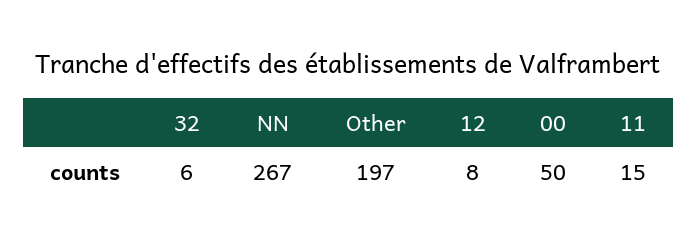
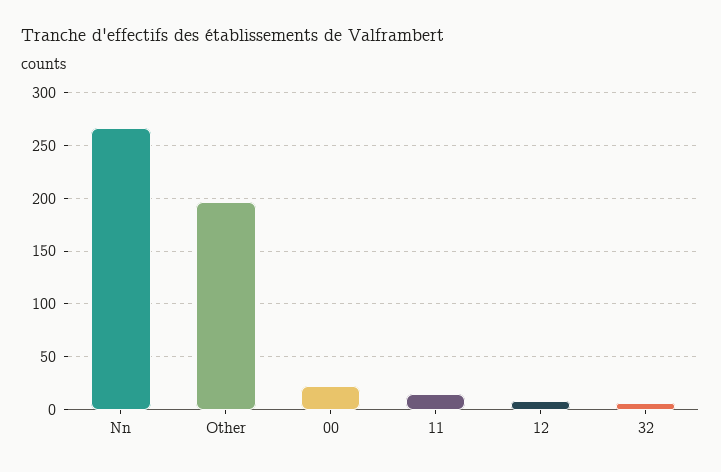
00: 50 -> 20

